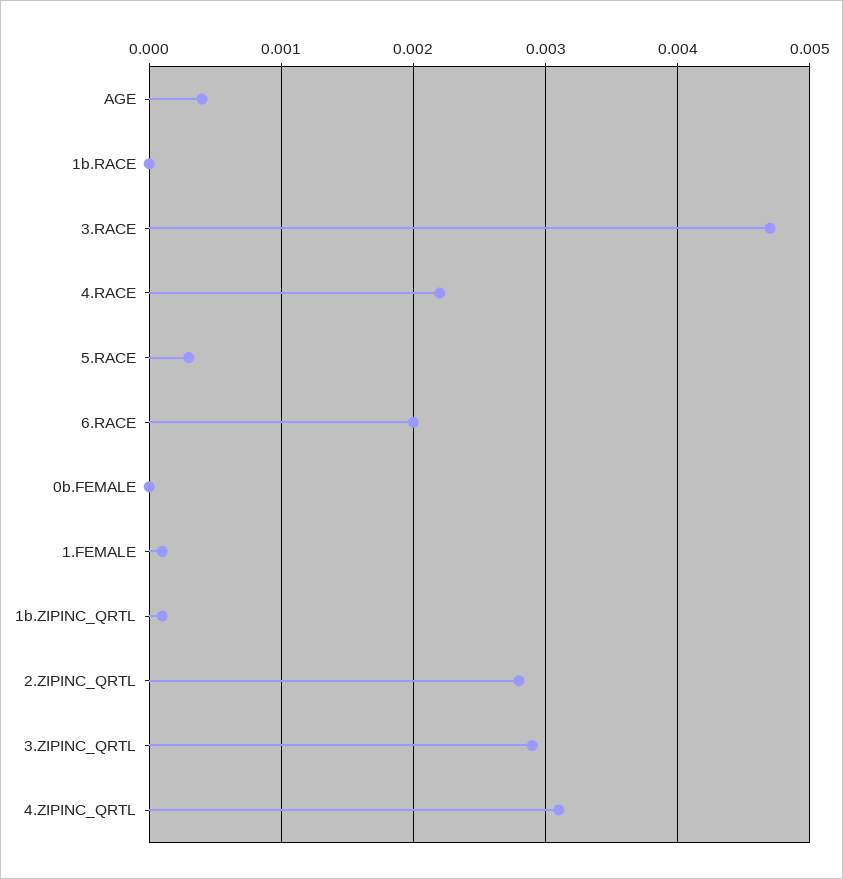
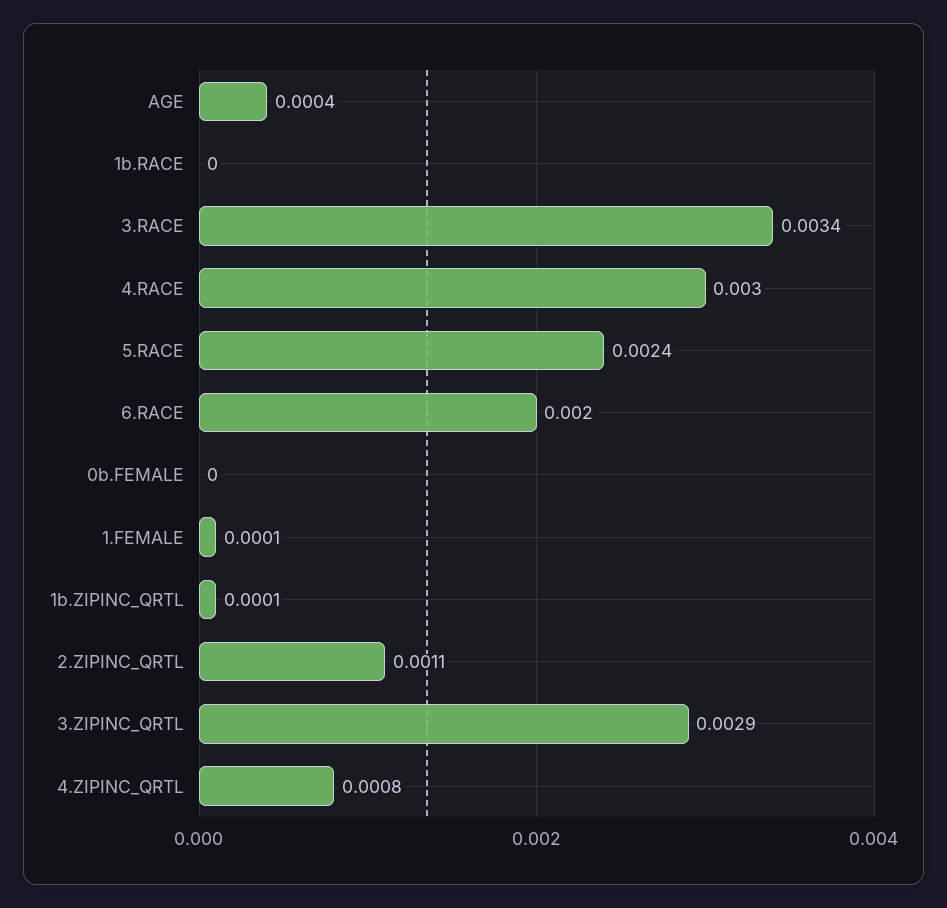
3.RACE: 0.0047 -> 0.0034
4.RACE: 0.0022 -> 0.003
5.RACE: 0.0003 -> 0.0024
2.ZIPINC_QRTL: 0.0028 -> 0.0011
4.ZIPINC_QRTL: 0.0031 -> 0.0008

